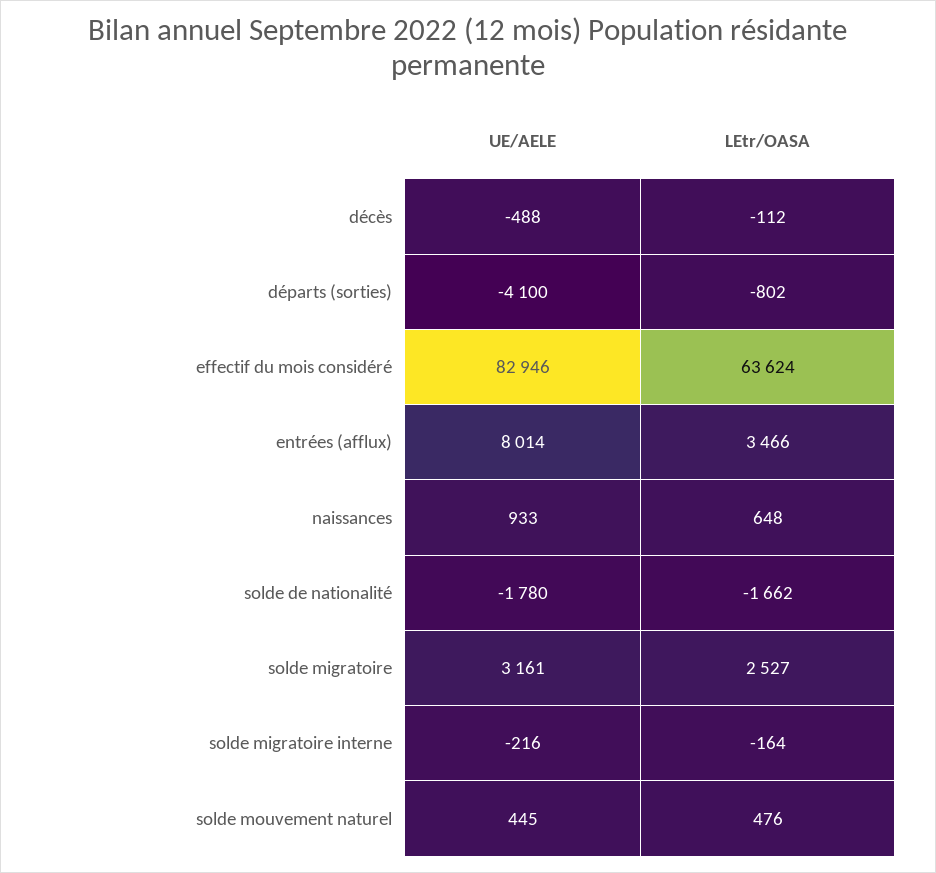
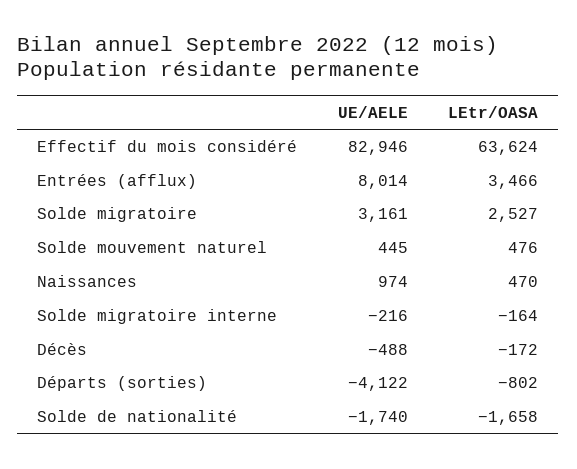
LEtr/OASA, décès: -112 -> -172
UE/AELE, départs (sorties): -4100 -> -4122
UE/AELE, naissances: 933 -> 974
LEtr/OASA, naissances: 648 -> 470
UE/AELE, solde de nationalité: -1780 -> -1740
LEtr/OASA, solde de nationalité: -1662 -> -1658

